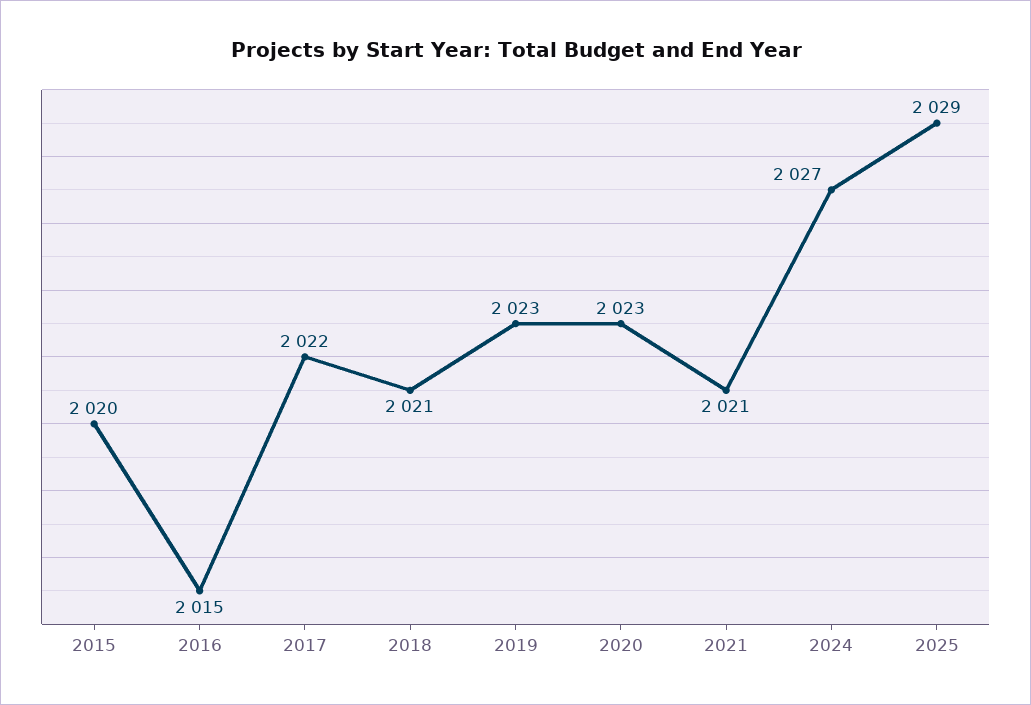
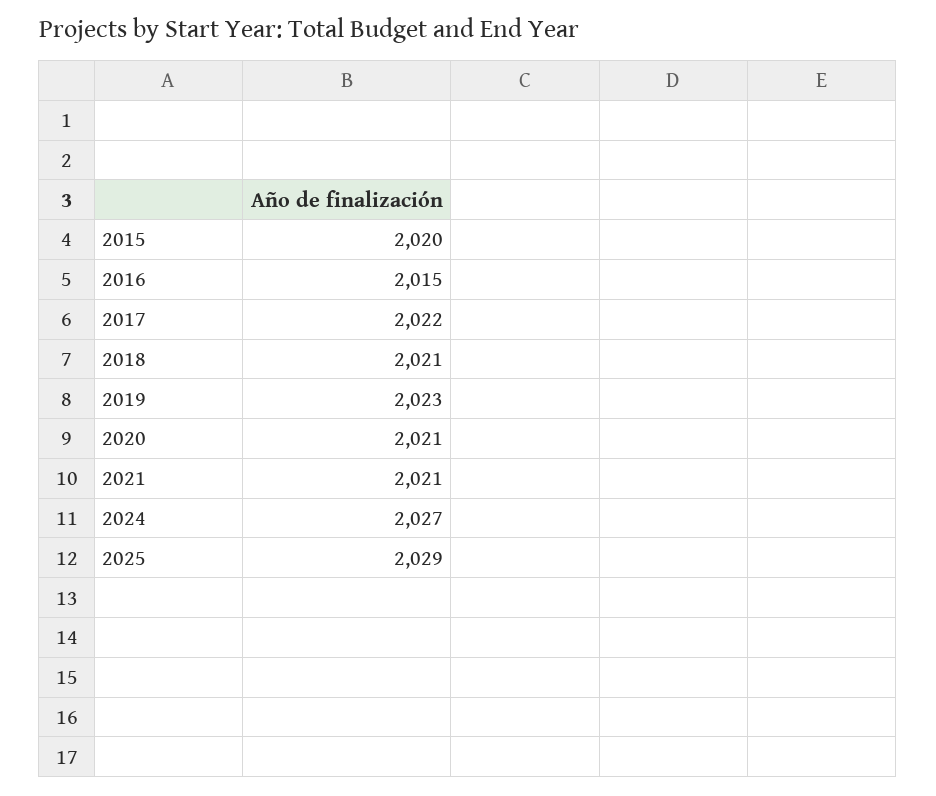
2020: 2023 -> 2021

